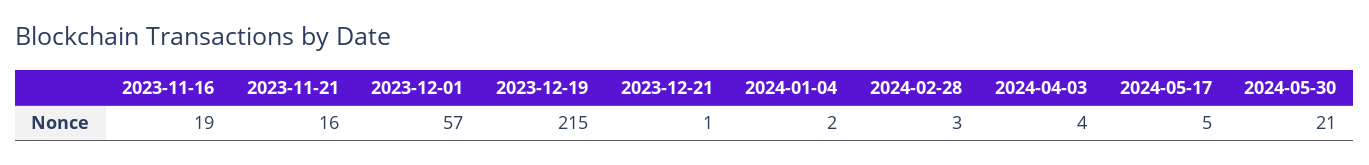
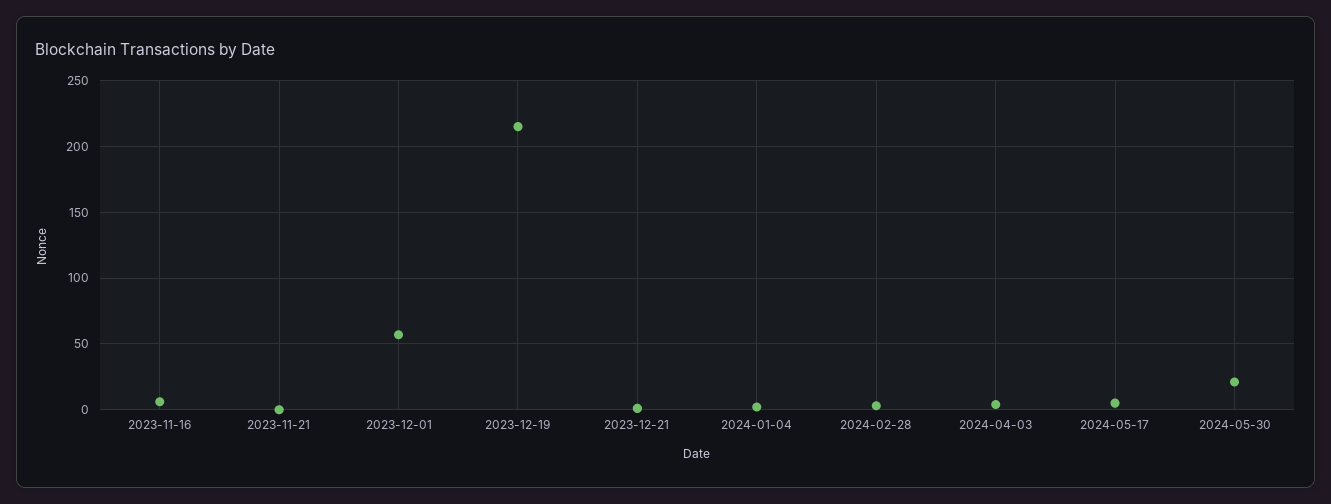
2023-11-16: 19 -> 5
2023-11-21: 16 -> 0

